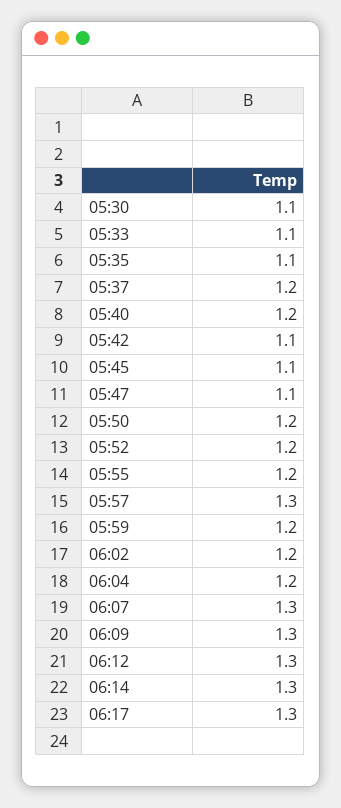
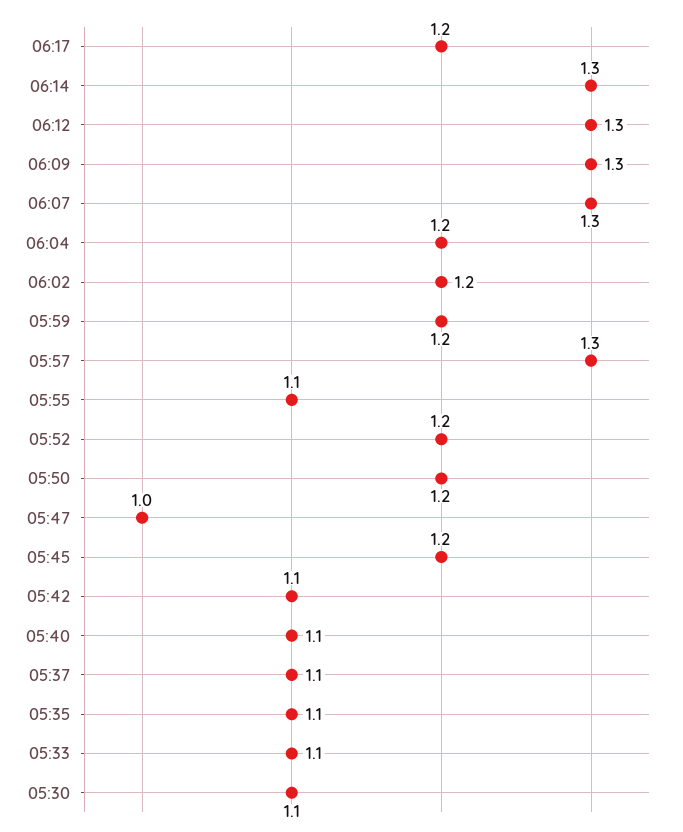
05:37: 1.2 -> 1.1
05:40: 1.2 -> 1.1
05:45: 1.1 -> 1.2
05:47: 1.1 -> 1
05:55: 1.2 -> 1.1
06:17: 1.3 -> 1.2

